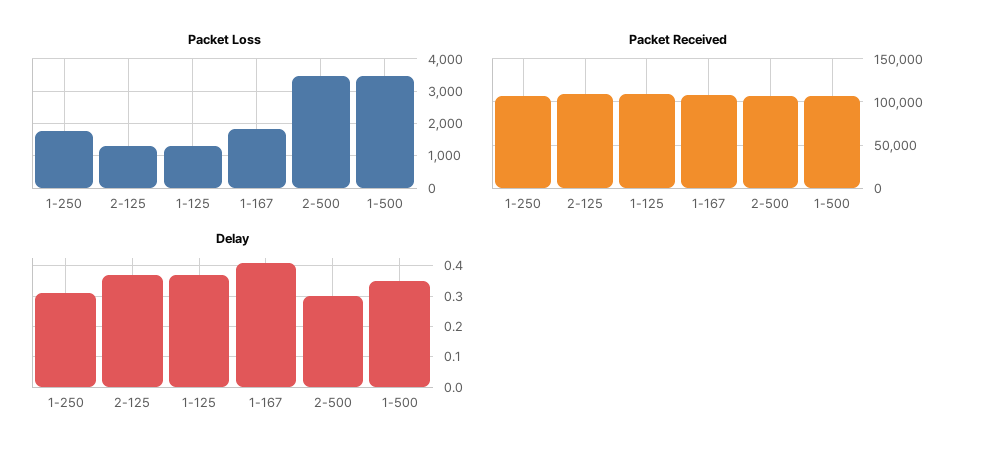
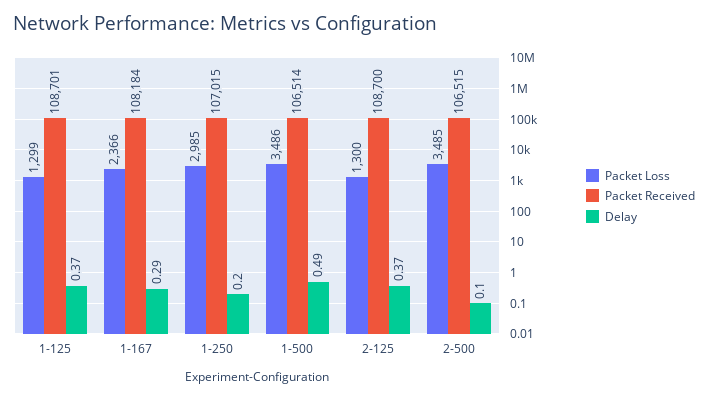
Packet Loss, 1-250: 1800 -> 2985
Packet Loss, 1-167: 1800 -> 2366
Delay, 1-250: 0.3 -> 0.2
Delay, 1-167: 0.4 -> 0.29
Delay, 2-500: 0.3 -> 0.1
Delay, 1-500: 0.35 -> 0.49

